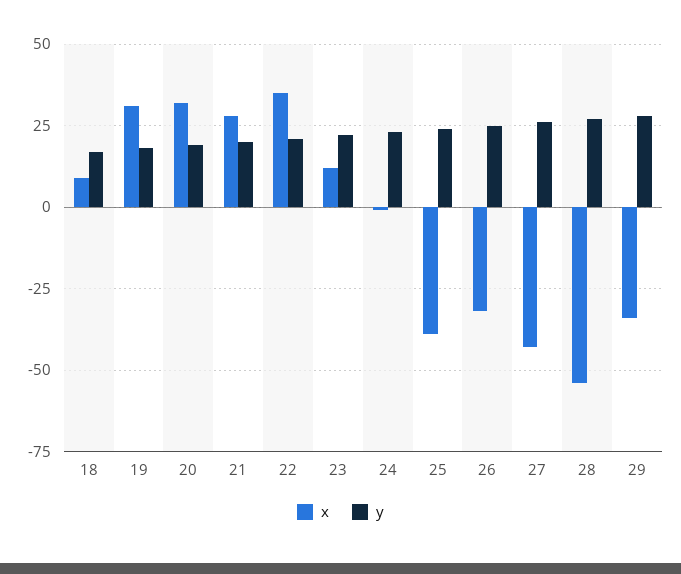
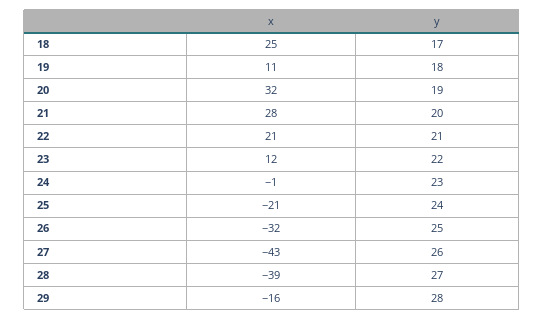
x, 18: 10 -> 25
x, 19: 30 -> 11
x, 22: 35 -> 21
x, 25: -40 -> -21
x, 28: -55 -> -39
x, 29: -35 -> -16

